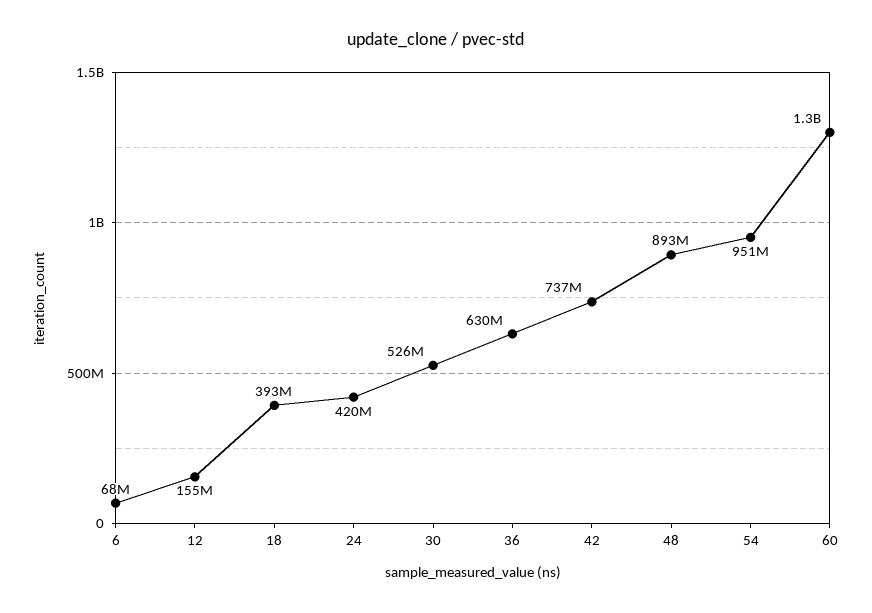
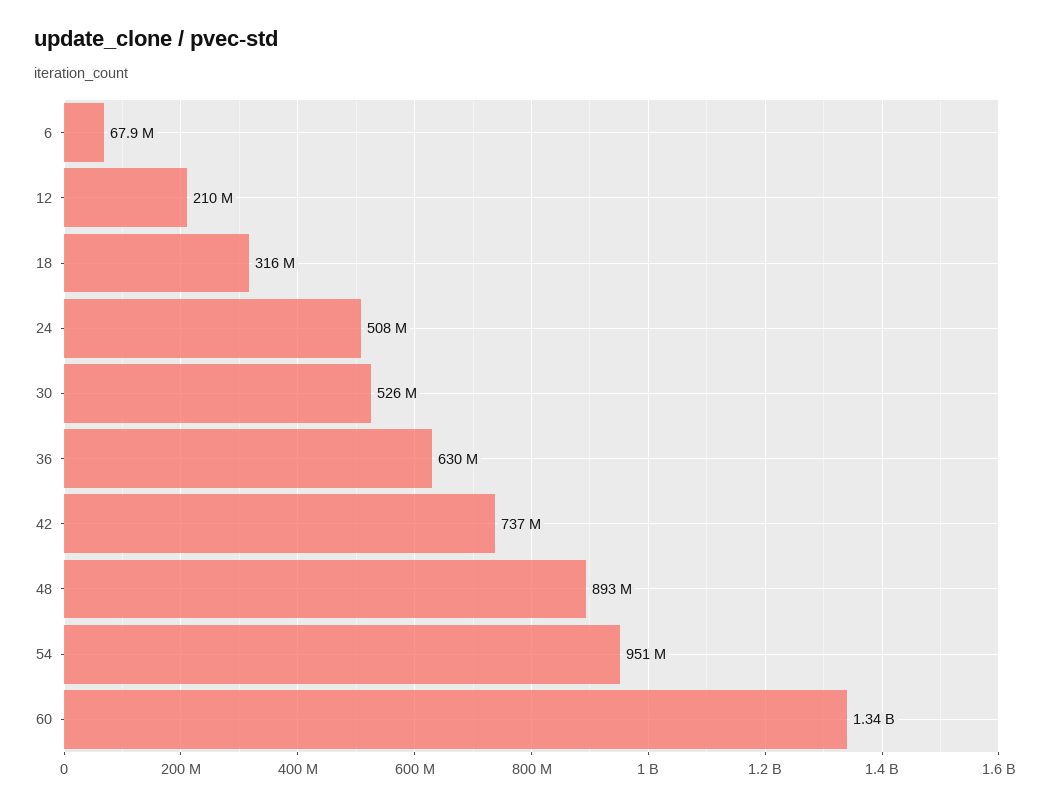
12: 155000000 -> 210000000
18: 393000000 -> 316000000
24: 420000000 -> 508000000

